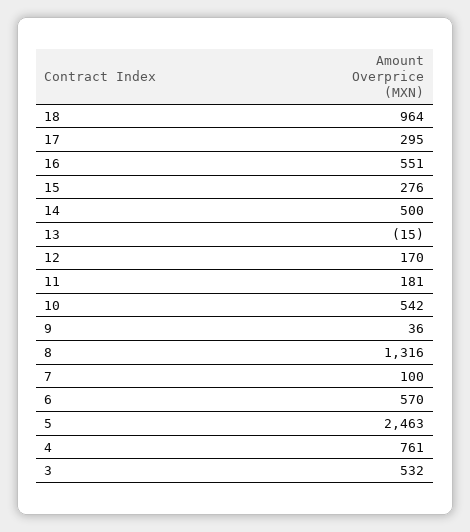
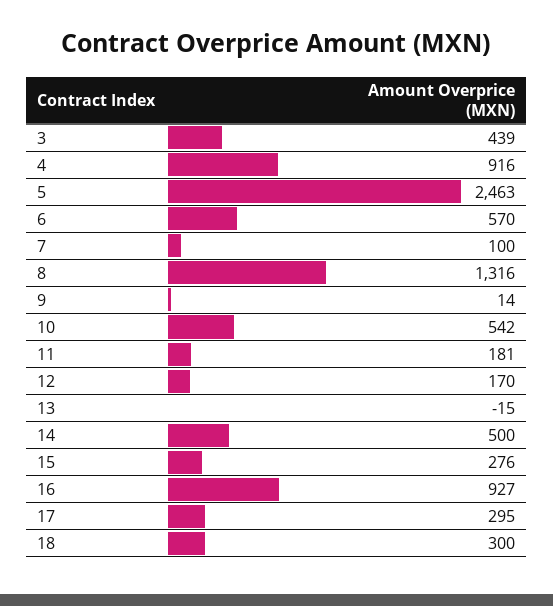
18: 964 -> 300
16: 551 -> 927
9: 36 -> 14
4: 761 -> 916
3: 532 -> 439

